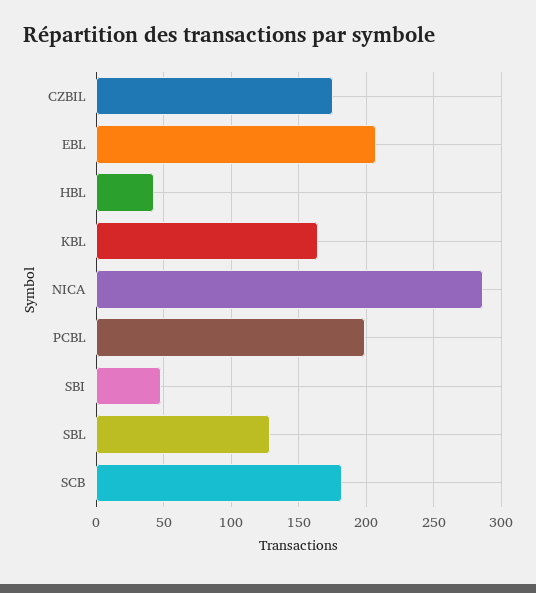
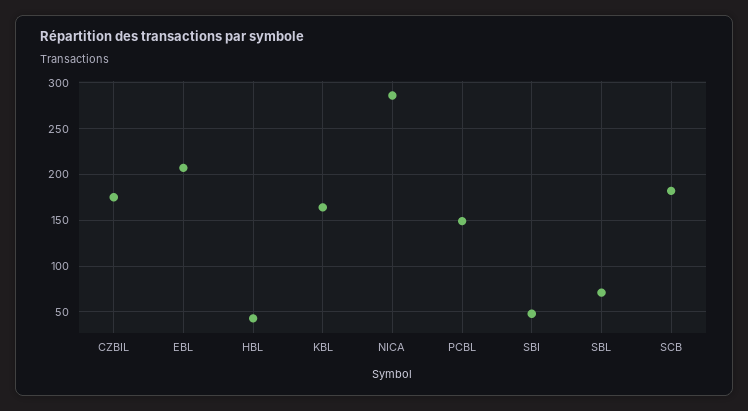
PCBL: 200 -> 150
SBL: 130 -> 70

